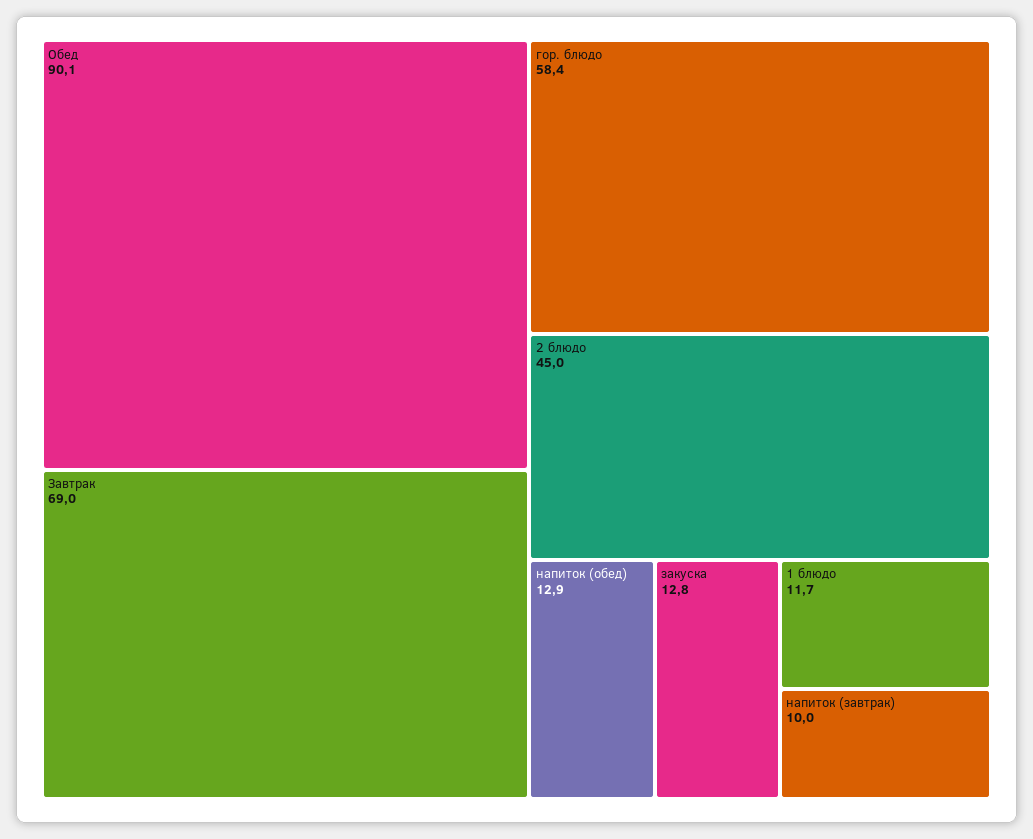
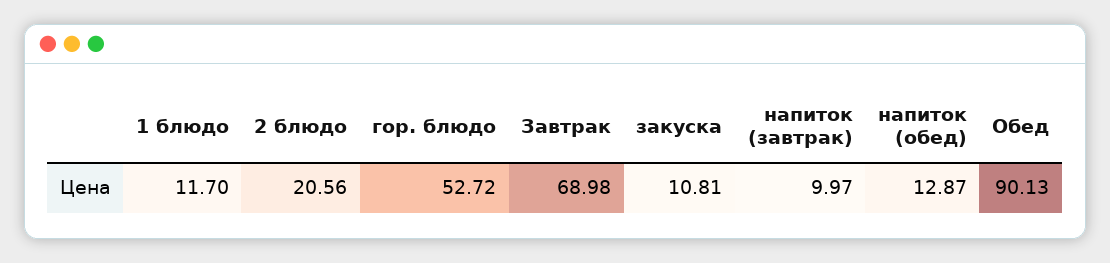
гор. блюдо: 58.4 -> 52.72
2 блюдо: 45 -> 20.56
закуска: 12.8 -> 10.81

